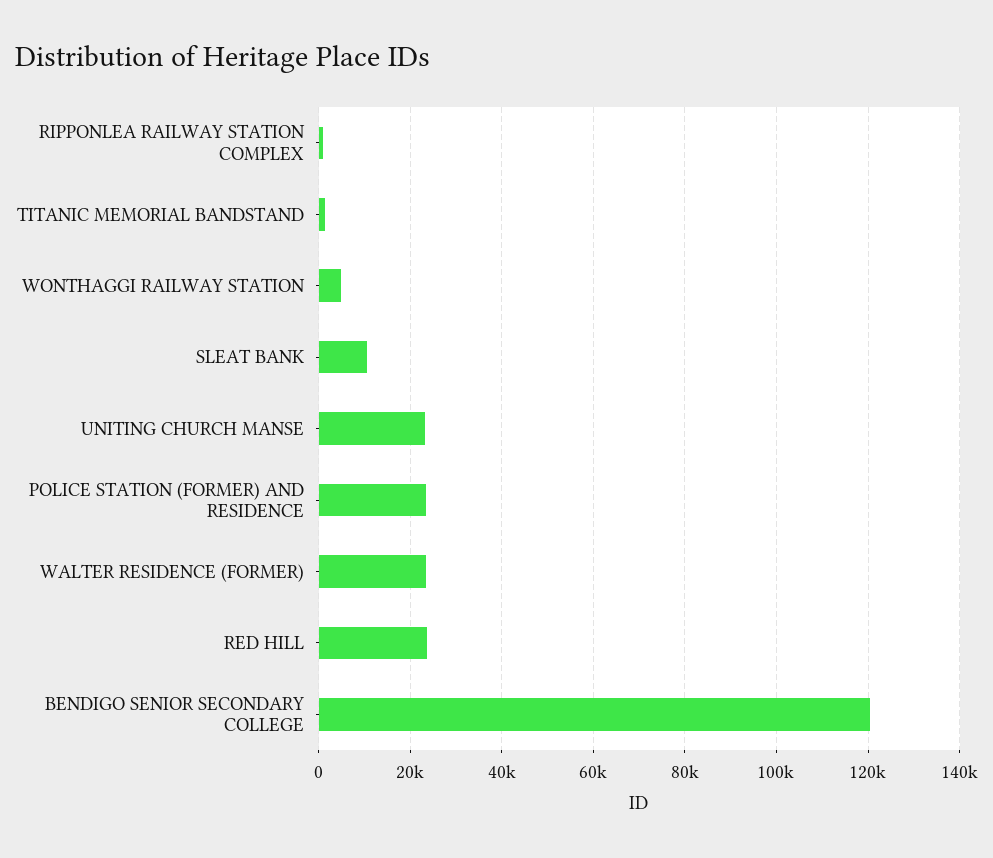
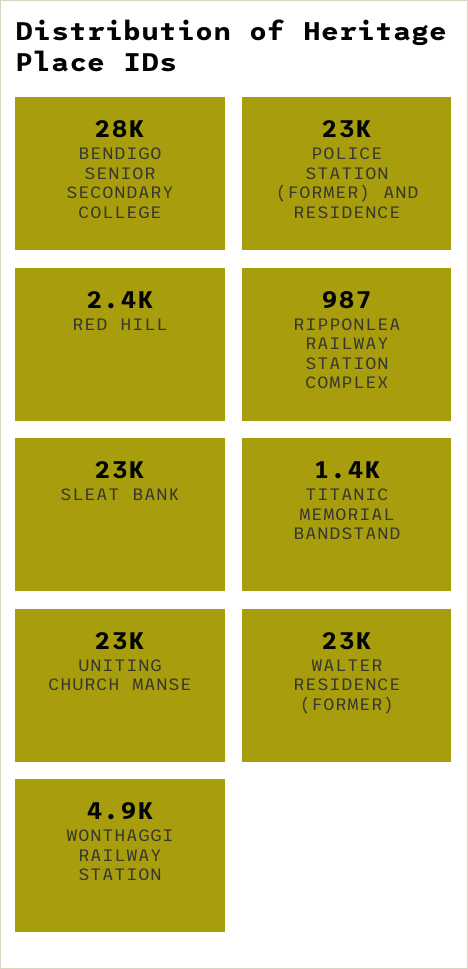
SLEAT BANK: 10000 -> 23000
RED HILL: 24000 -> 2400
BENDIGO SENIOR SECONDARY COLLEGE: 120000 -> 28000

